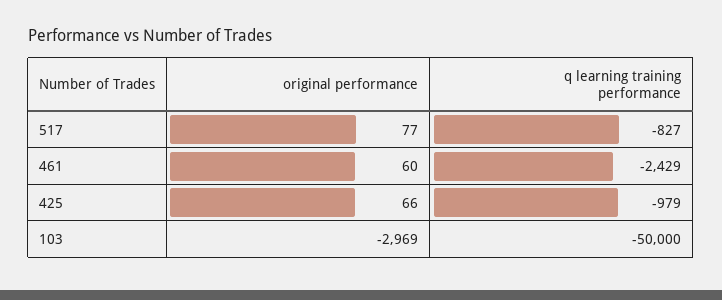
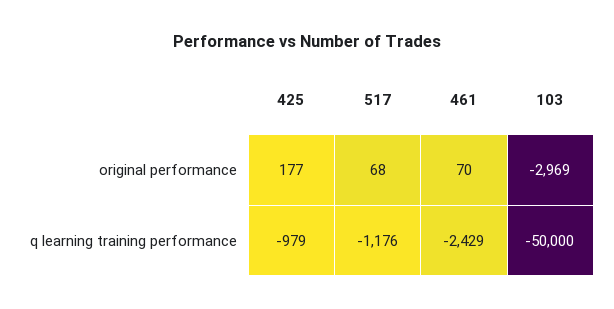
original performance, 517: 77 -> 68
q learning training performance, 517: -827 -> -1176
original performance, 461: 60 -> 70
original performance, 425: 66 -> 177

